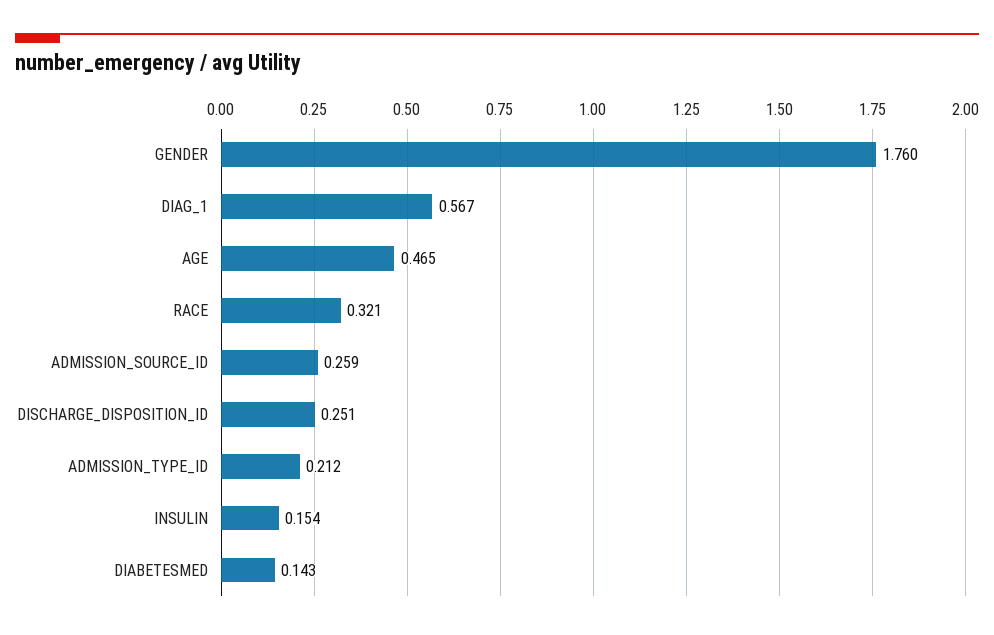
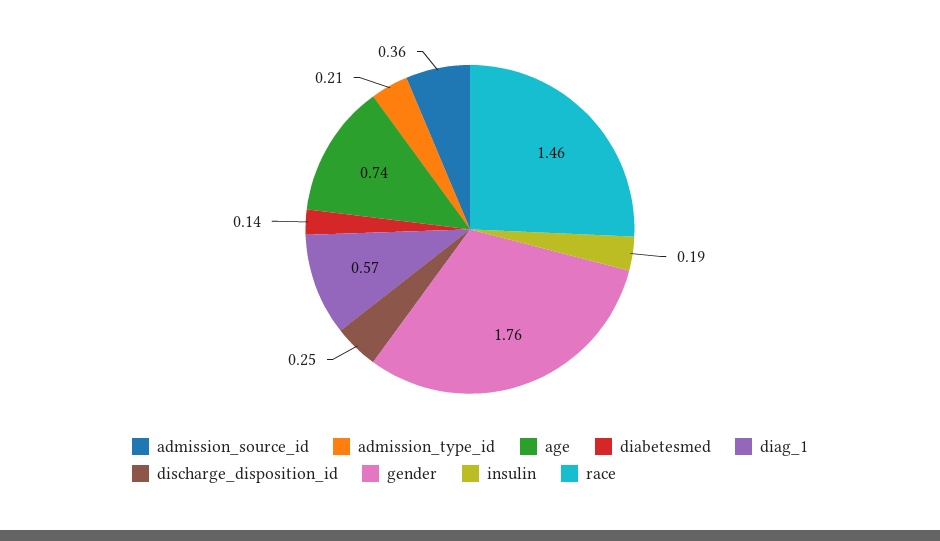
AGE: 0.465 -> 0.74
RACE: 0.321 -> 1.46
ADMISSION_SOURCE_ID: 0.259 -> 0.36
INSULIN: 0.154 -> 0.19

